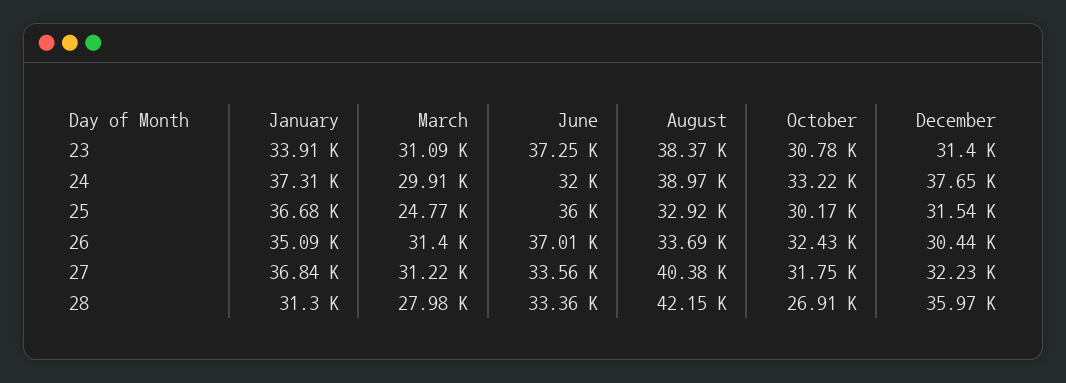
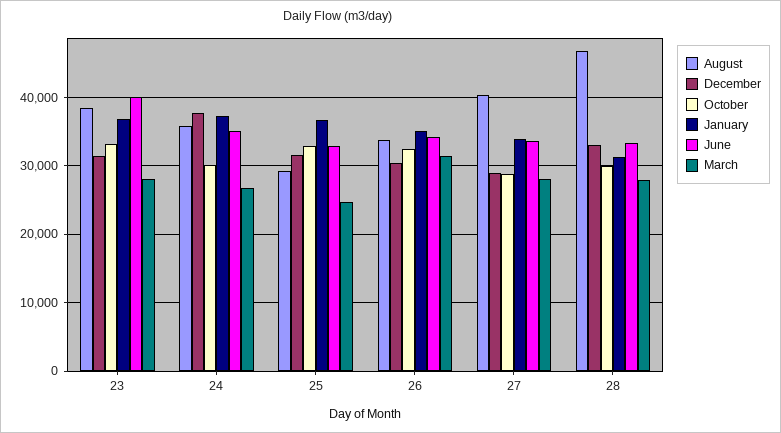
January, 23: 33910 -> 37000
March, 23: 31090 -> 28000
June, 23: 37250 -> 40000
October, 23: 30780 -> 33000
March, 24: 29910 -> 27000
June, 24: 32000 -> 35000
August, 24: 38970 -> 36000
October, 24: 33220 -> 30000
June, 25: 36000 -> 33000
August, 25: 32920 -> 29000
October, 25: 30170 -> 33000
June, 26: 37010 -> 34000
January, 27: 36840 -> 34000
March, 27: 31220 -> 28000
October, 27: 31750 -> 29000
December, 27: 32230 -> 29000
August, 28: 42150 -> 47000
October, 28: 26910 -> 30000
December, 28: 35970 -> 33000

